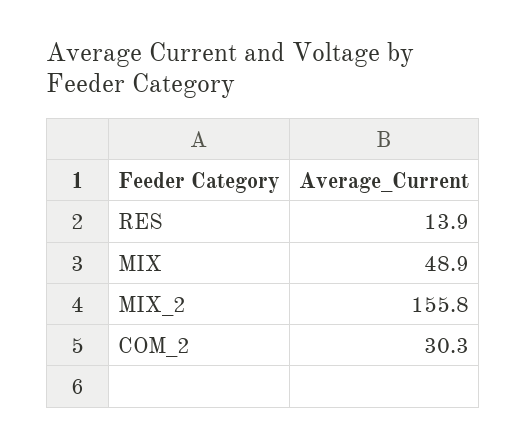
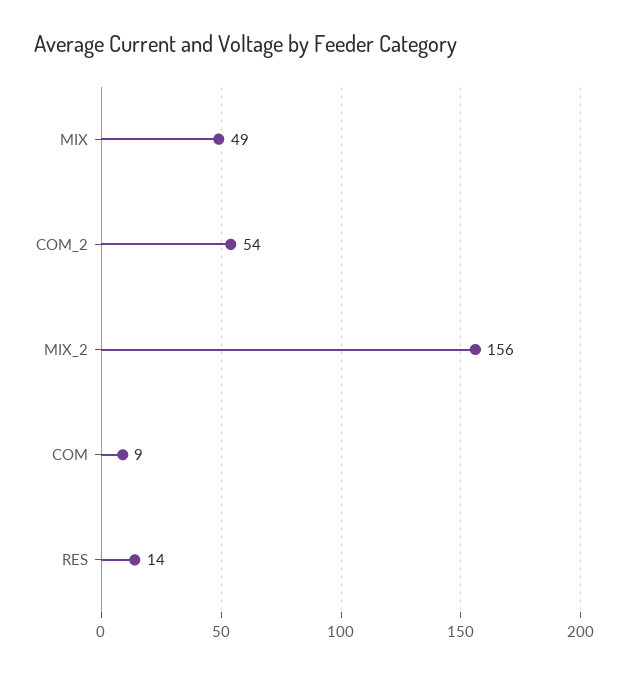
COM_2: 30.3 -> 54
COM: none -> 9

